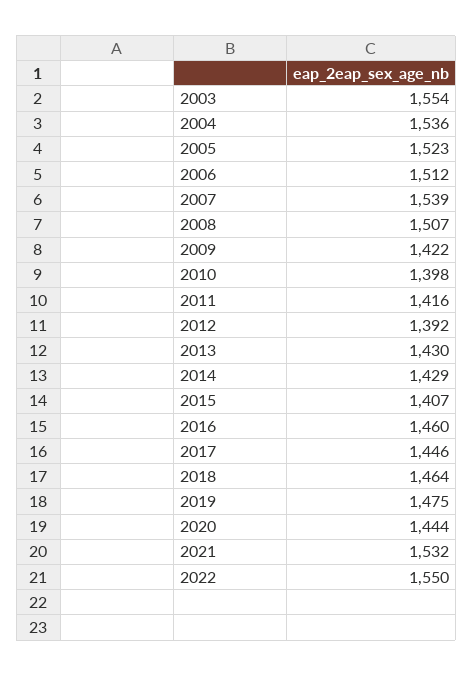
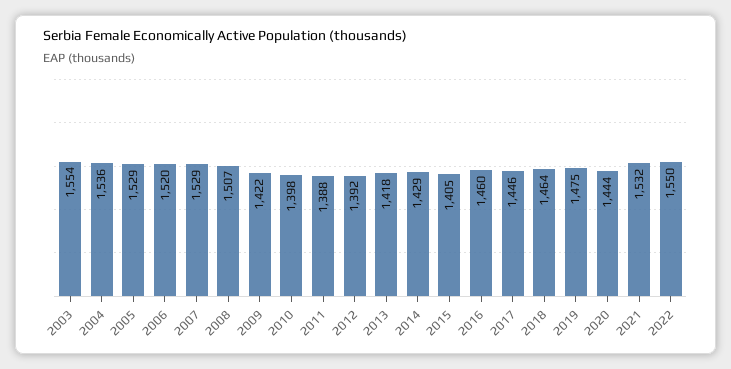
2005: 1523 -> 1529
2006: 1512 -> 1520
2007: 1539 -> 1529
2011: 1416 -> 1388
2013: 1430 -> 1418
2015: 1407 -> 1405

